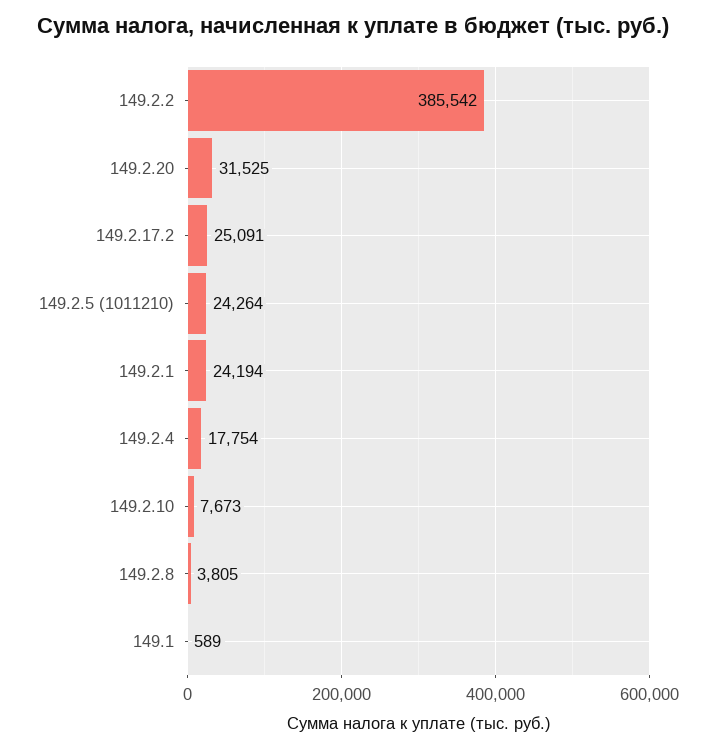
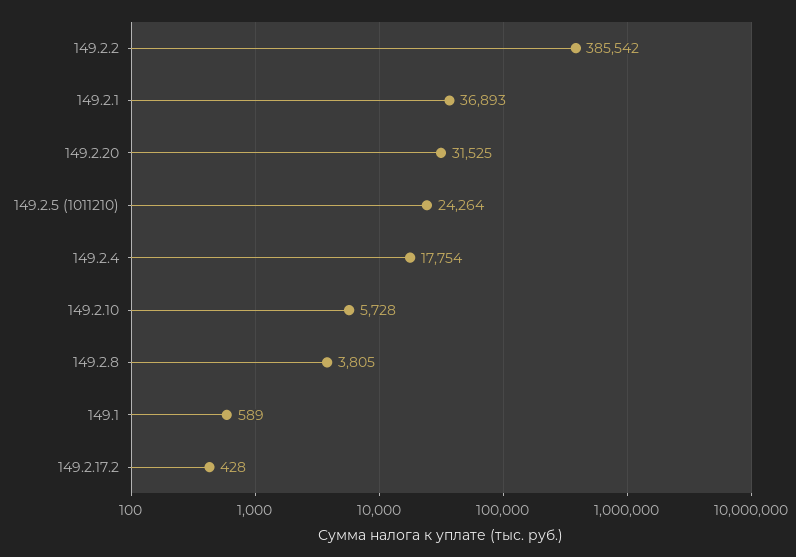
149.2.17.2: 25091 -> 428
149.2.1: 24194 -> 36893
149.2.10: 7673 -> 5728

